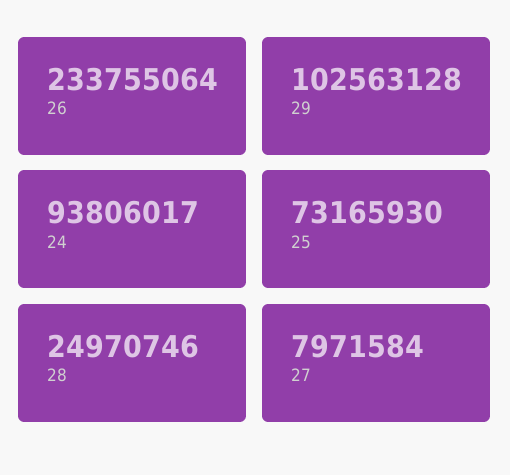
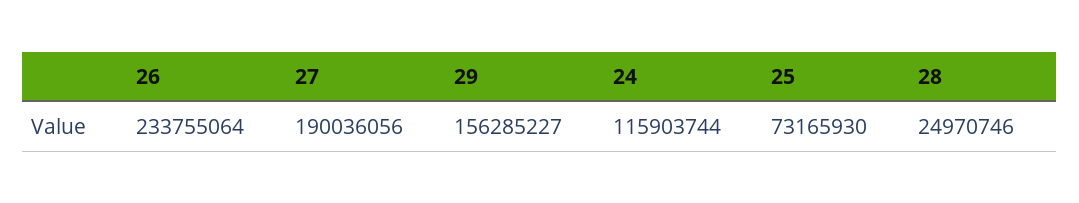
29: 102563128 -> 156285227
24: 93806017 -> 115903744
27: 7971584 -> 190036056

